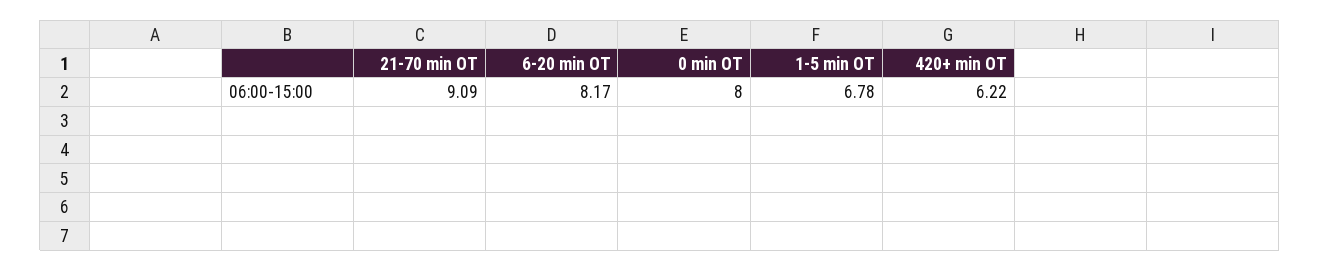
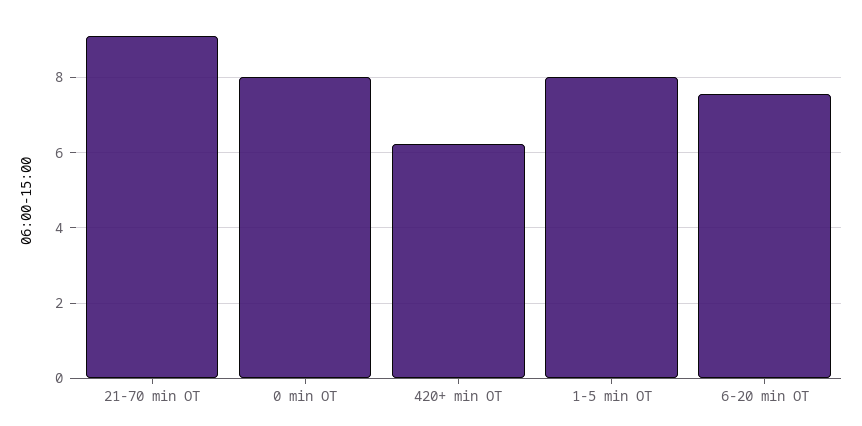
6-20 min OT: 8.17 -> 7.6
1-5 min OT: 6.78 -> 8

